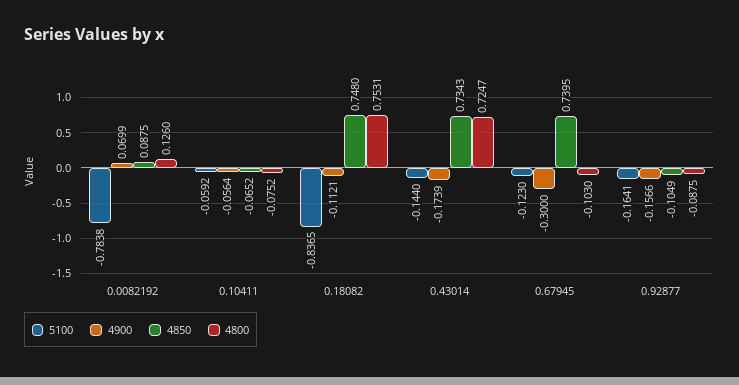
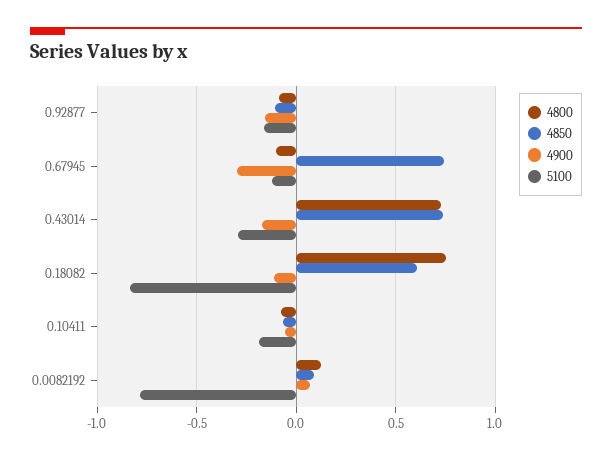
5100, 0.10411: -0.0592 -> -0.2
4850, 0.18082: 0.748 -> 0.6
5100, 0.43014: -0.144 -> -0.3

